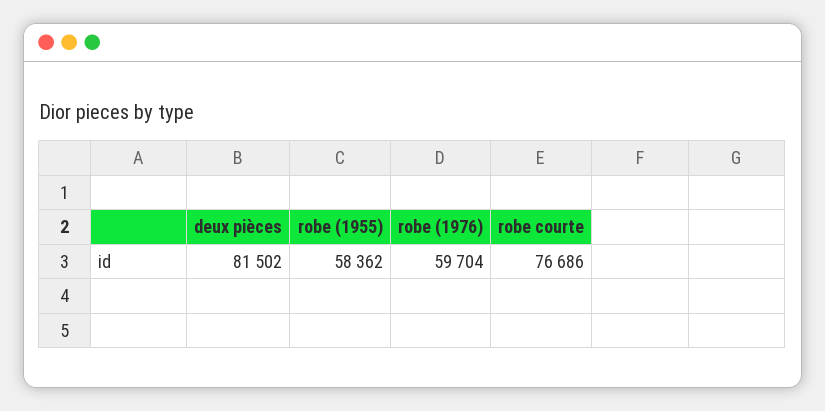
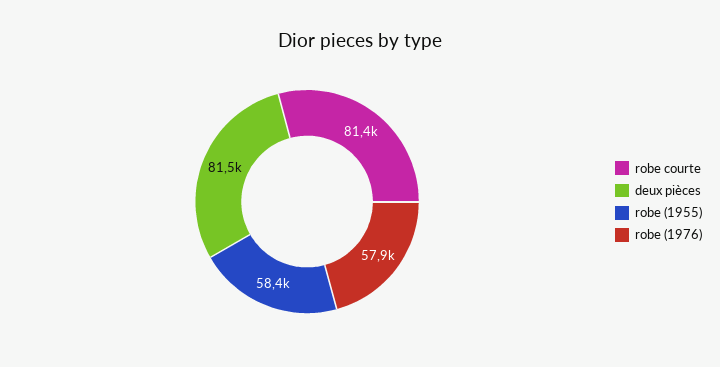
robe (1976): 59704 -> 57900
robe courte: 76686 -> 81400

